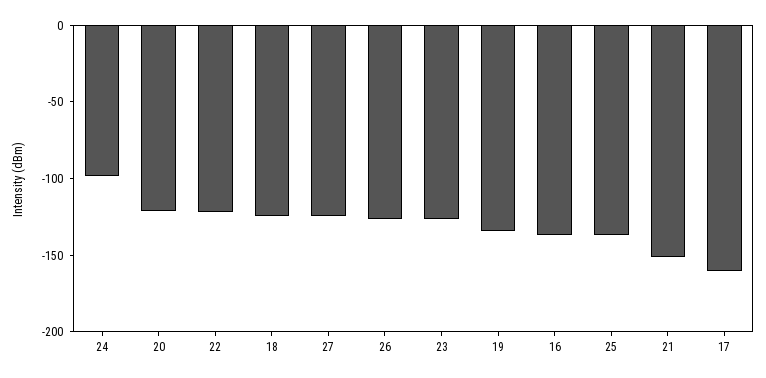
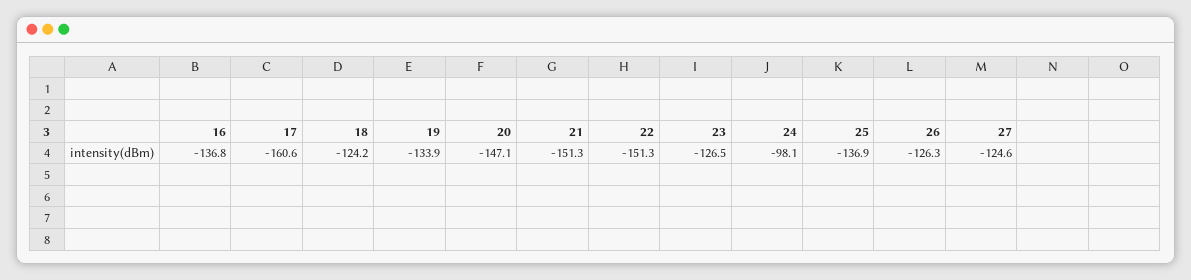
20: -120 -> -147.1
22: -120 -> -151.3

